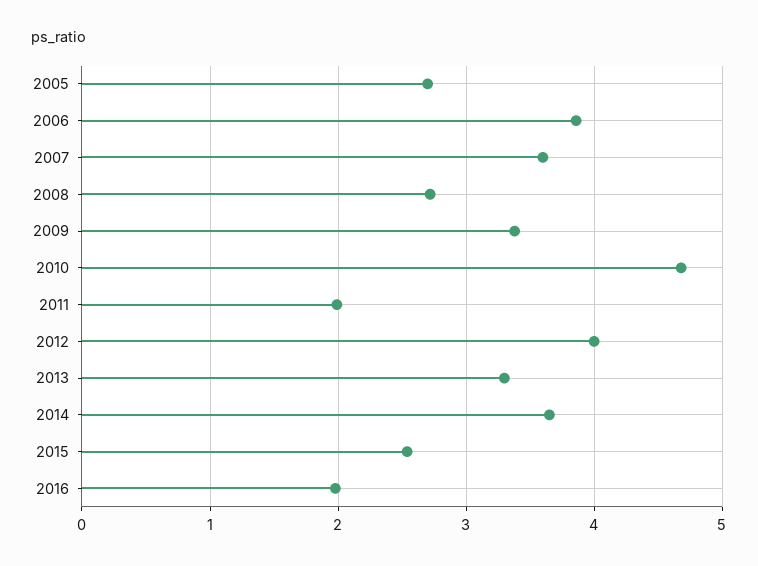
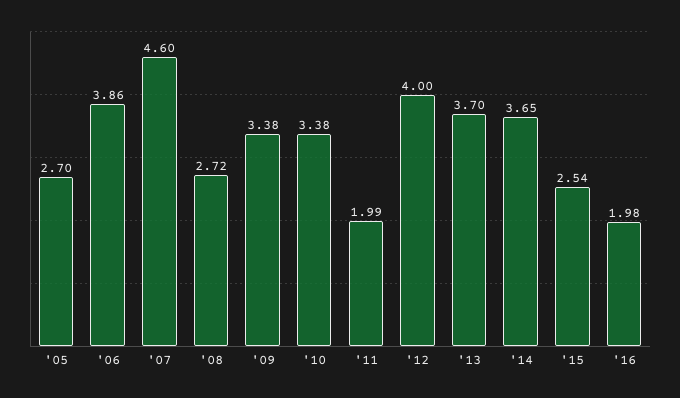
2007: 3.6 -> 4.6
2010: 4.7 -> 3.38
2013: 3.3 -> 3.7

